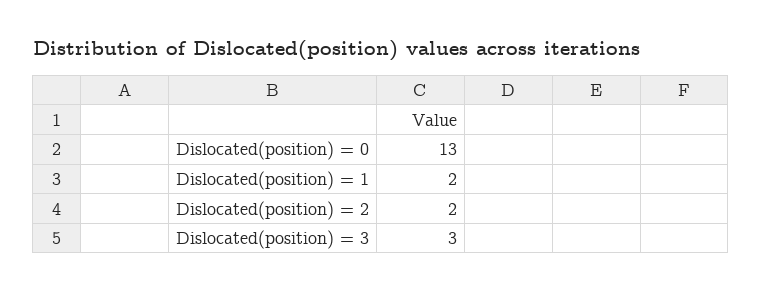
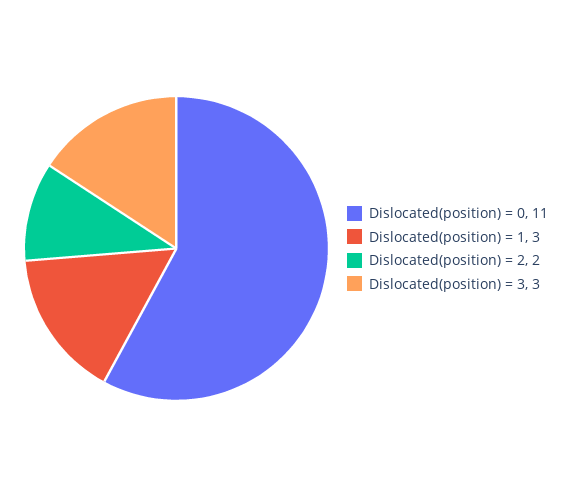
Dislocated(position) = 0: 13 -> 11
Dislocated(position) = 1: 2 -> 3

